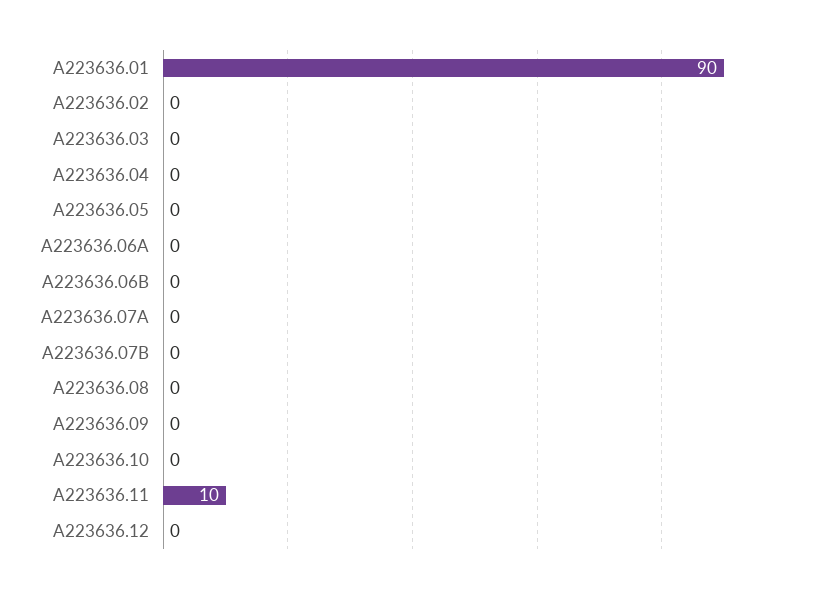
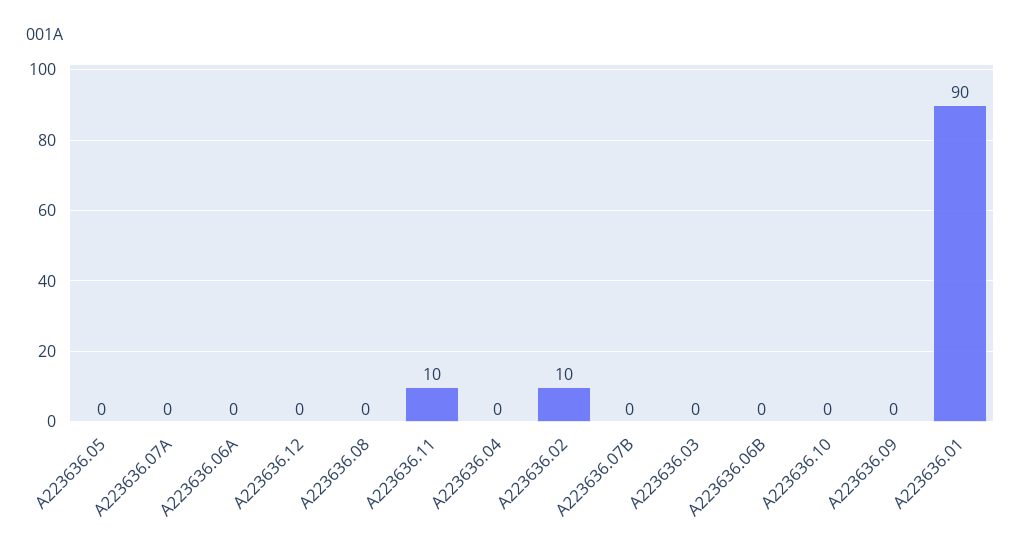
A223636.02: 0 -> 10

